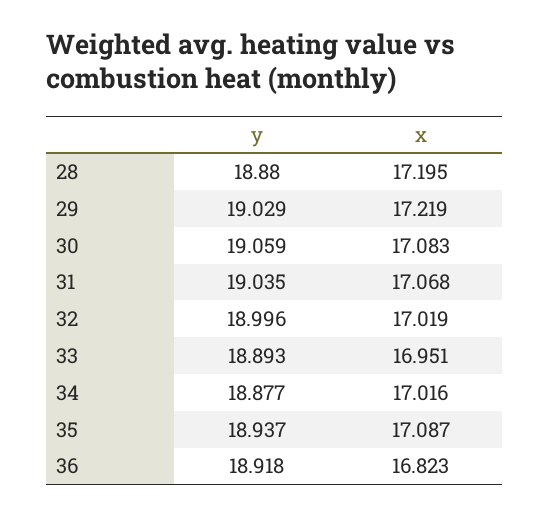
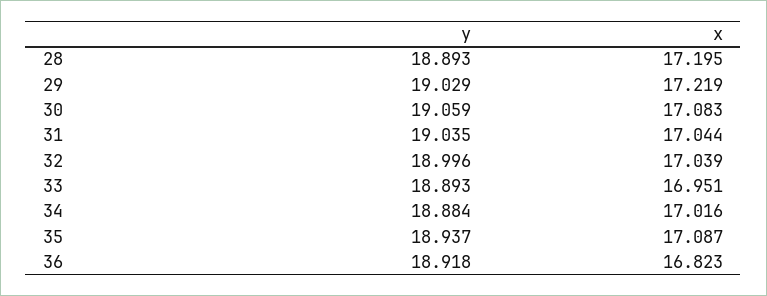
y, 28: 18.88 -> 18.893
x, 31: 17.068 -> 17.044
x, 32: 17.019 -> 17.039
y, 34: 18.877 -> 18.884

